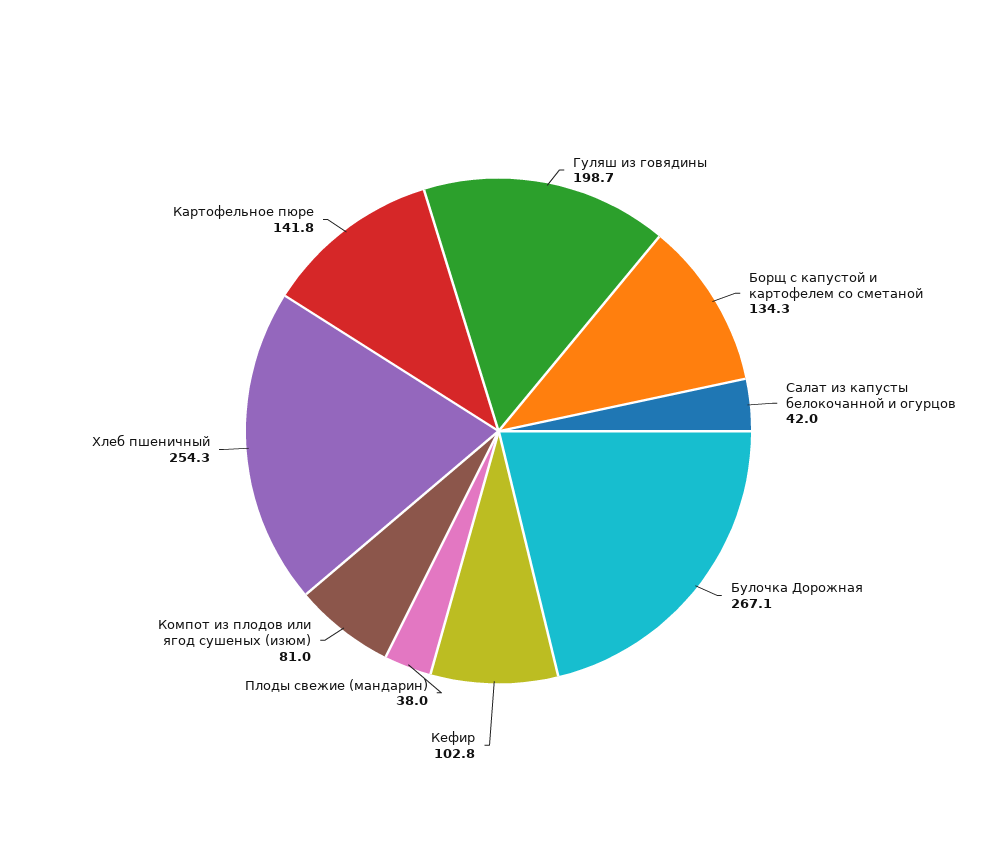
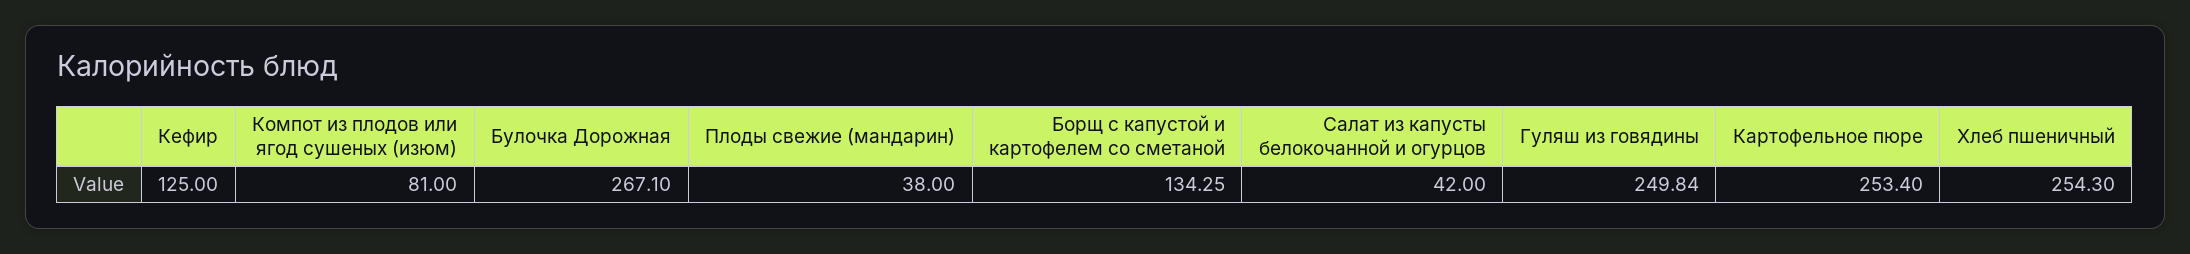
Гуляш из говядины: 198.7 -> 249.84
Кефир: 102.8 -> 125
Картофельное пюре: 141.8 -> 253.4

